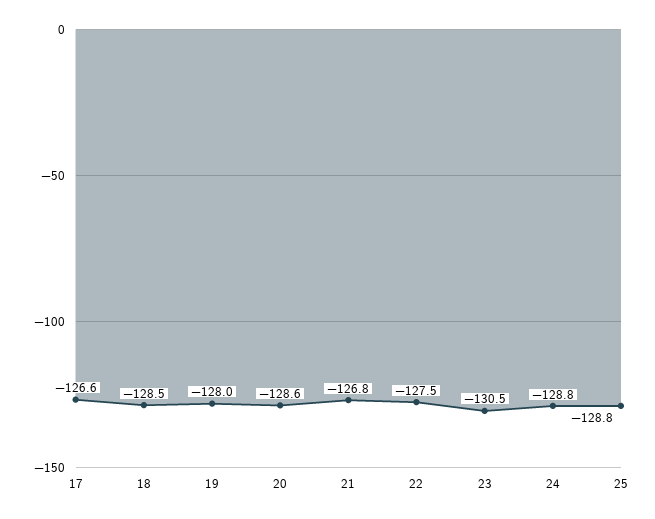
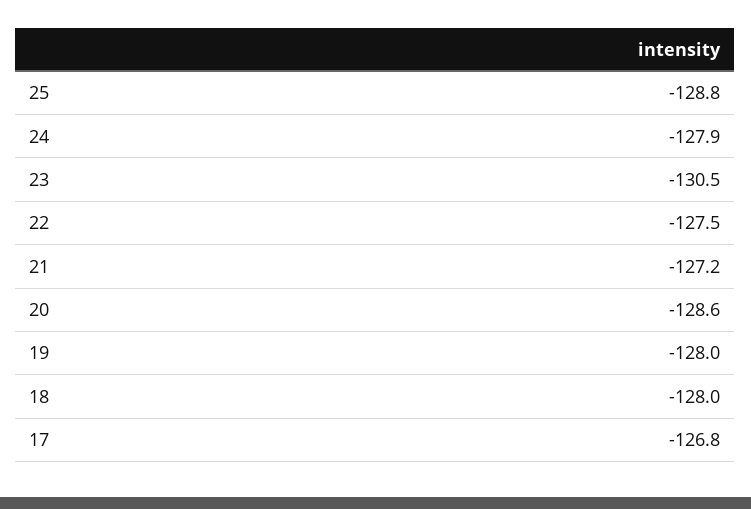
17: -126.6 -> -126.8
18: -128.5 -> -128
21: -126.8 -> -127.2
24: -128.8 -> -127.9

